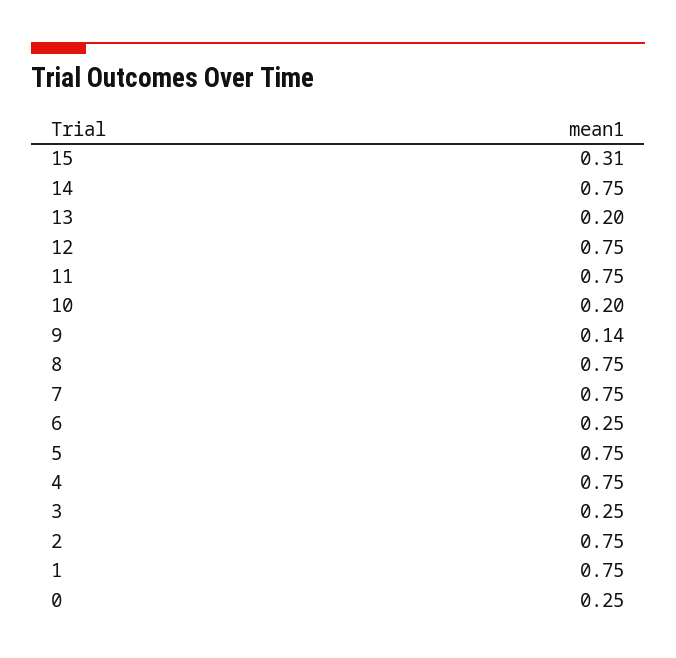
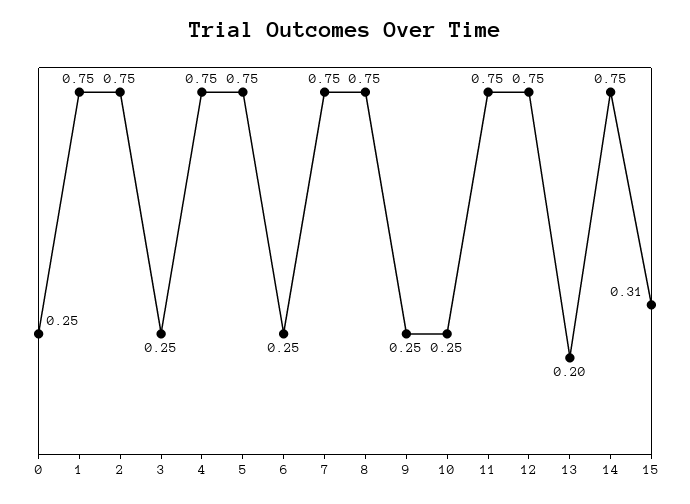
10: 0.2 -> 0.25
9: 0.14 -> 0.25

